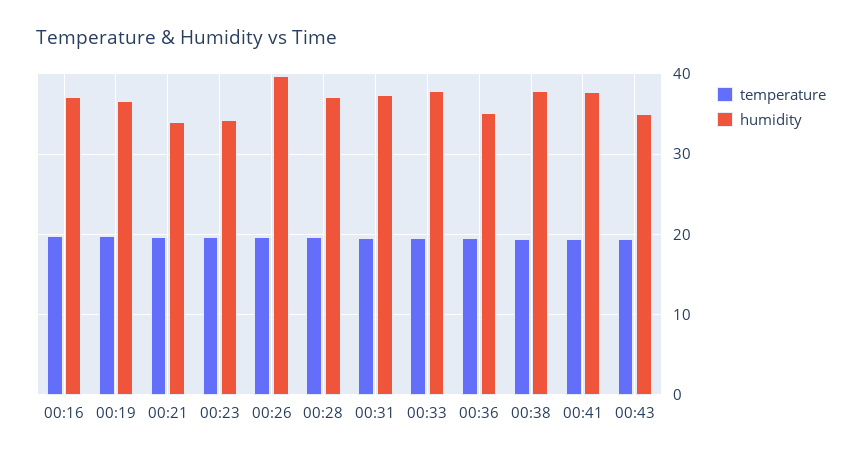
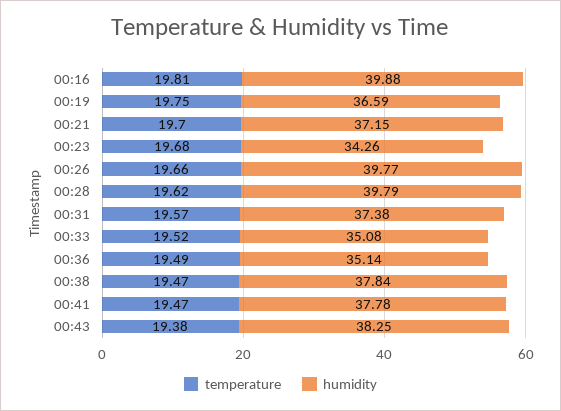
humidity, 00:16: 37 -> 39.88
humidity, 00:21: 34 -> 37.15
humidity, 00:28: 37 -> 39.79
humidity, 00:33: 38 -> 35.08
humidity, 00:43: 35 -> 38.25

